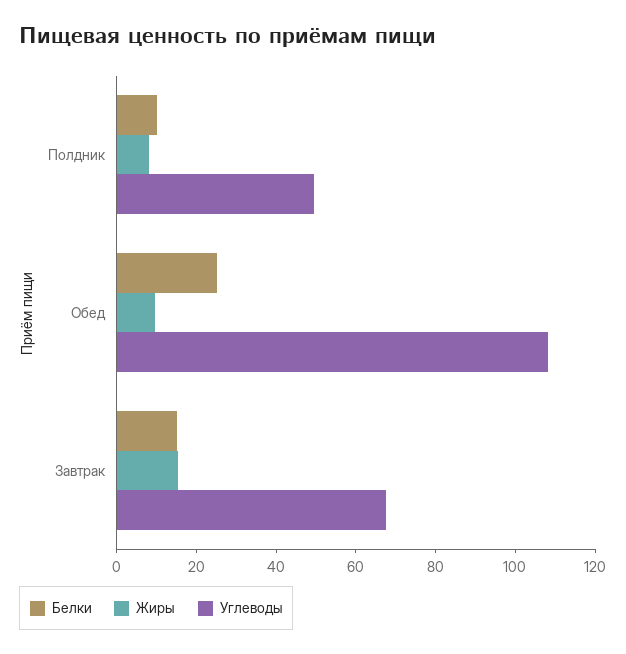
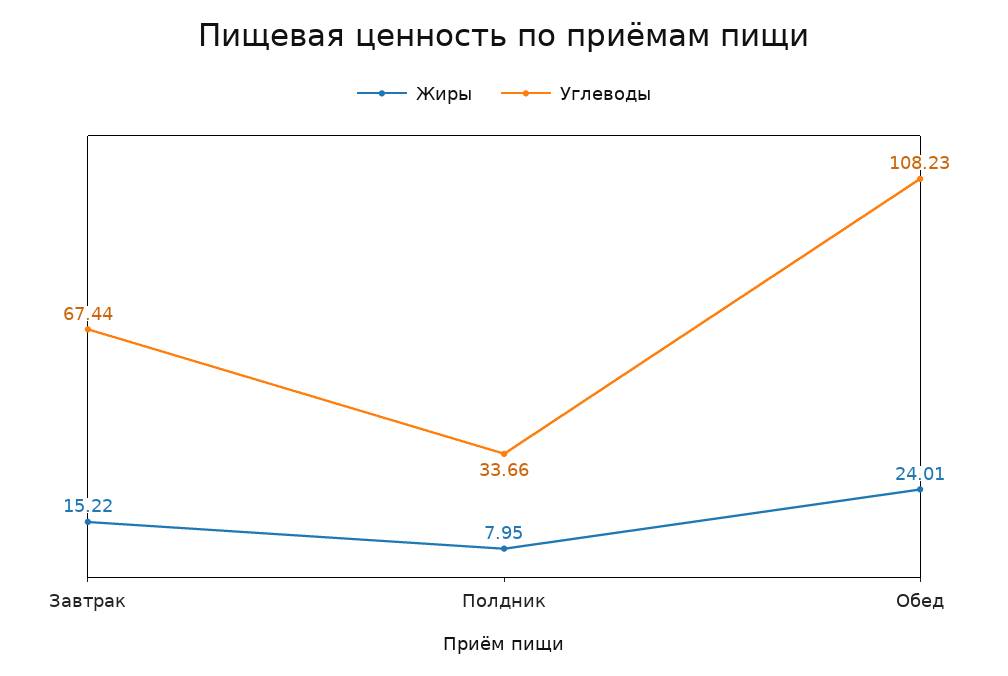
Белки, Полдник: 10 -> none
Углеводы, Полдник: 50 -> 33.66
Белки, Обед: 25 -> none
Жиры, Обед: 10 -> 24.01
Белки, Завтрак: 15 -> none

